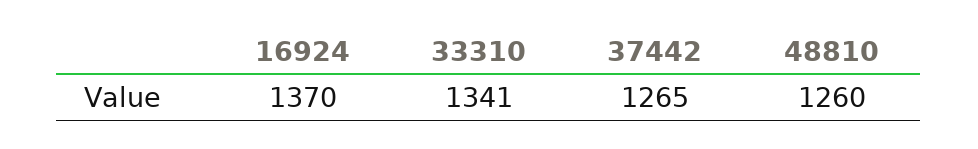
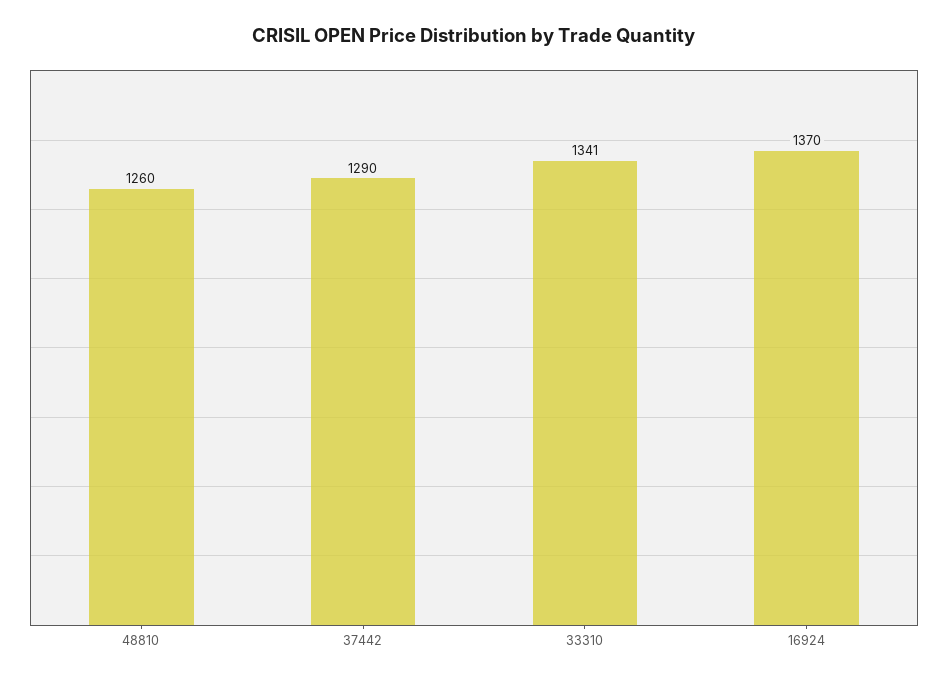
37442: 1265 -> 1290

